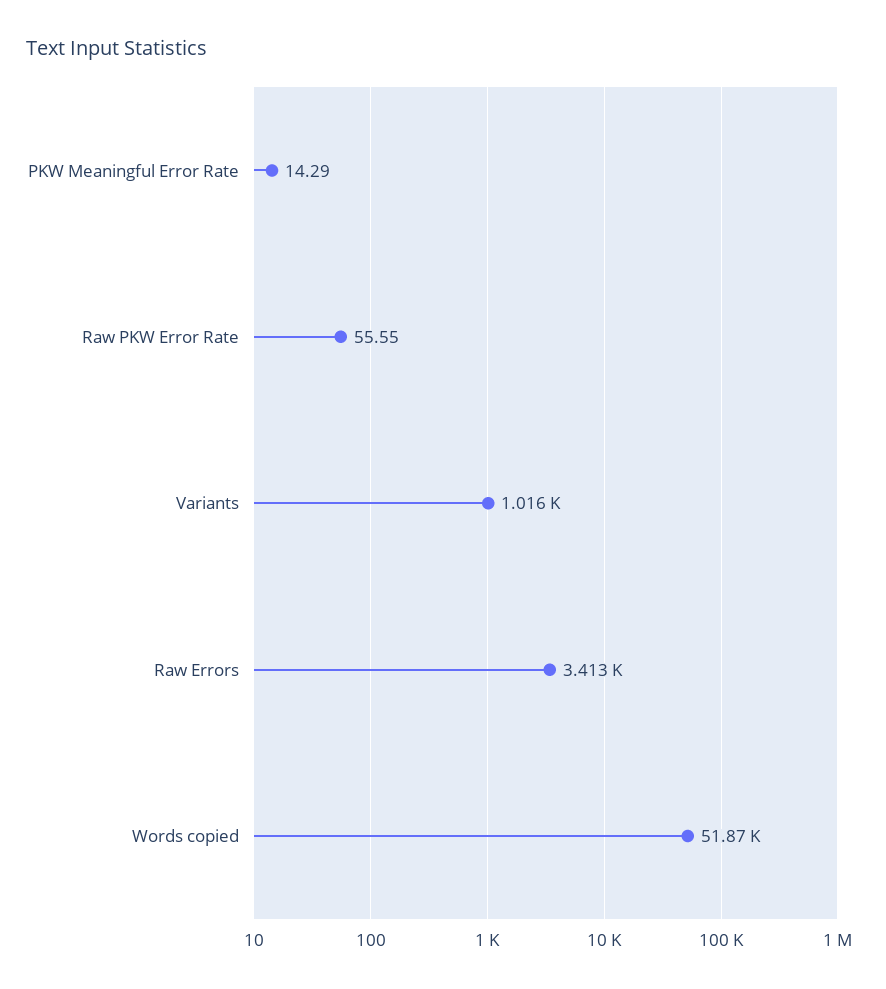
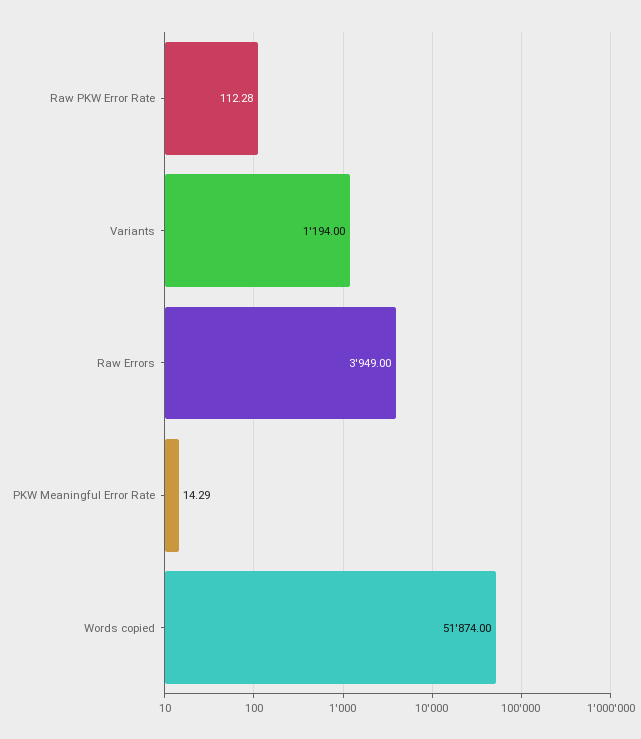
Raw PKW Error Rate: 55.55 -> 112.28
Variants: 1016 -> 1194
Raw Errors: 3413 -> 3949

